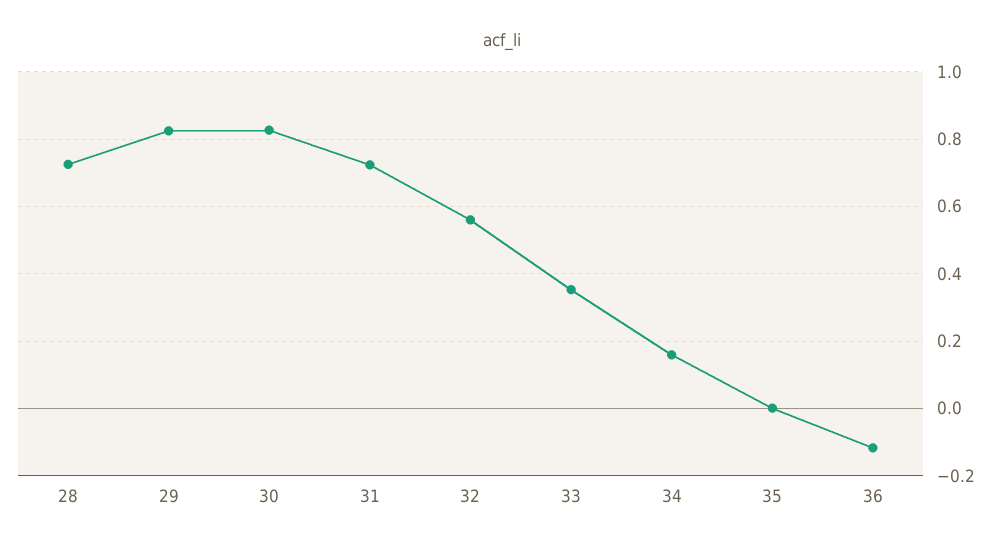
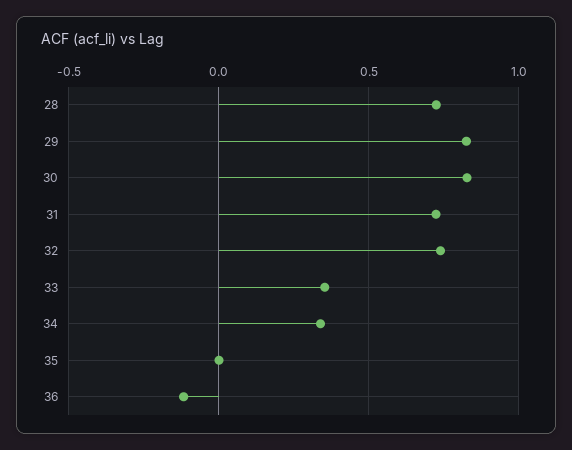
32: 0.56 -> 0.75
34: 0.16 -> 0.35

